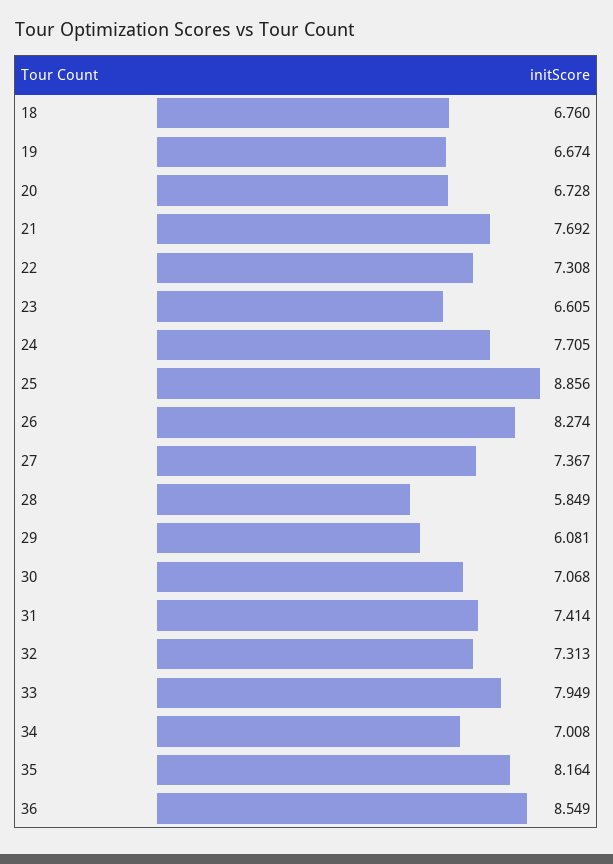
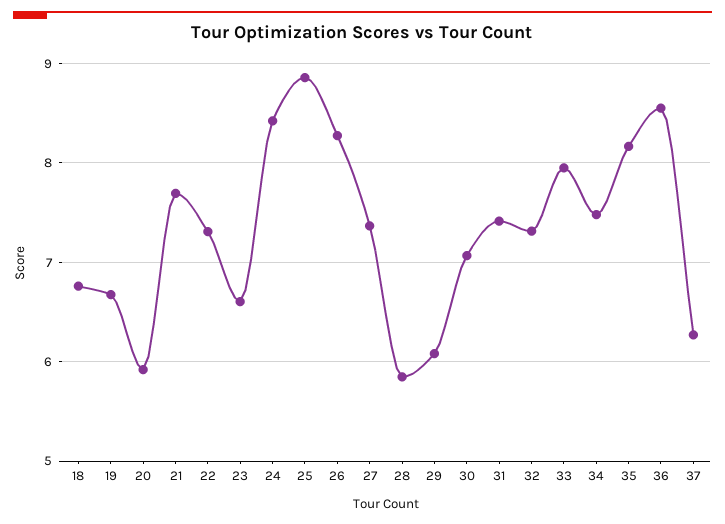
20: 6.728 -> 5.9
24: 7.705 -> 8.4
34: 7.008 -> 7.5
37: none -> 6.3

